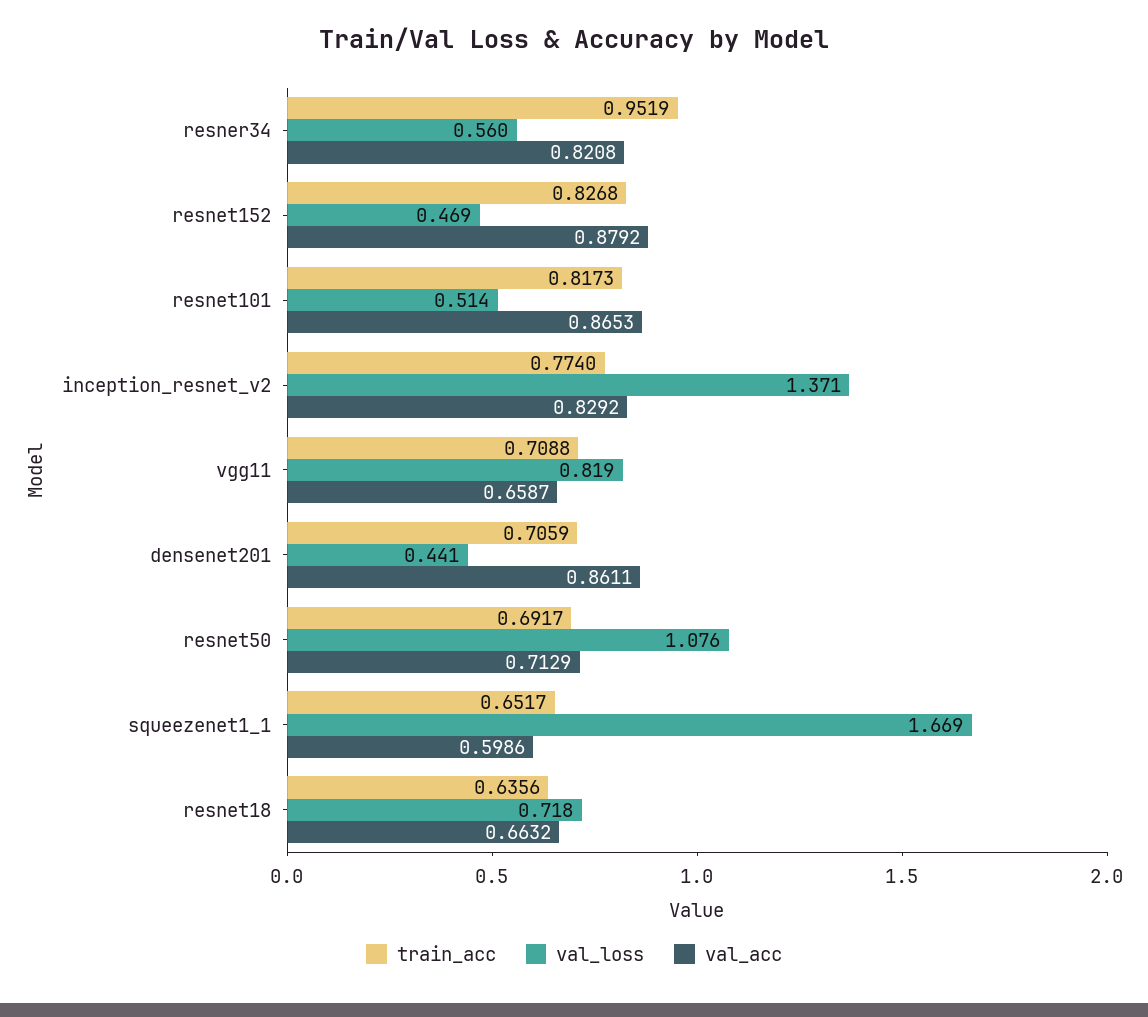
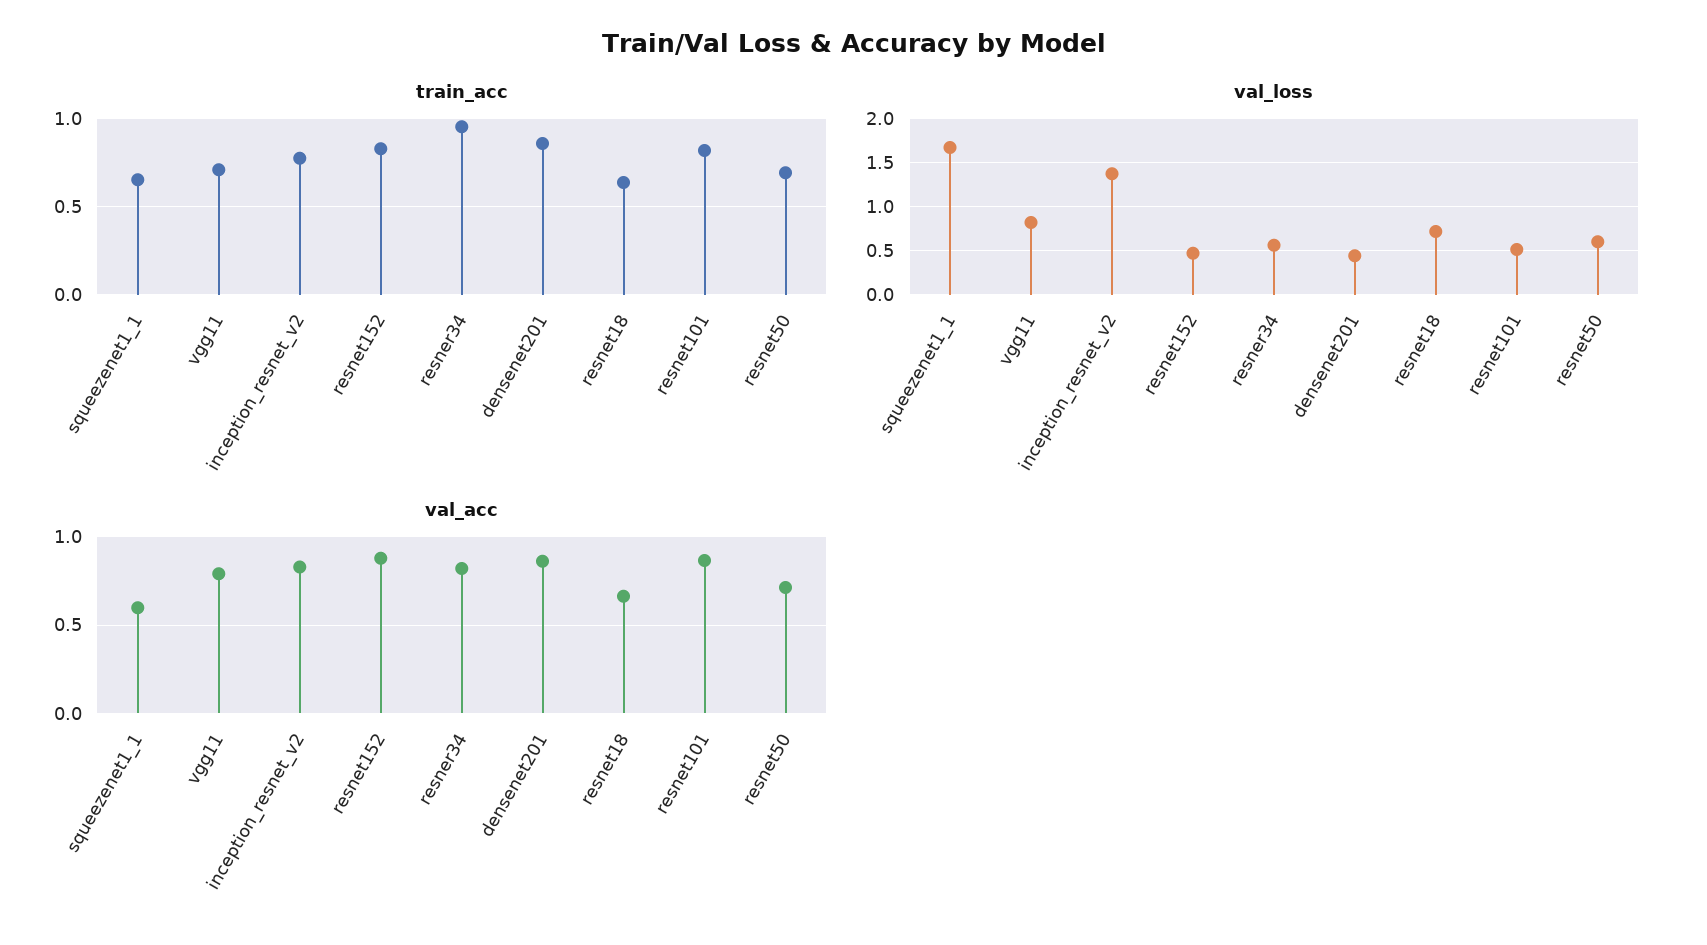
val_acc, vgg11: 0.6587 -> 0.8
train_acc, densenet201: 0.7059 -> 0.85
val_loss, resnet50: 1.076 -> 0.6

